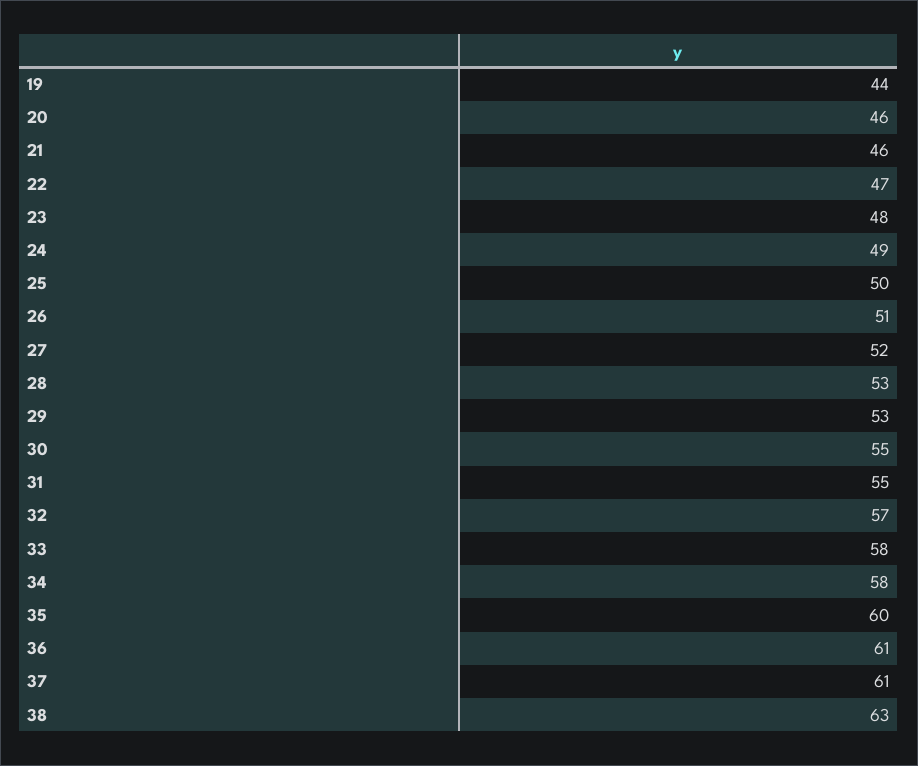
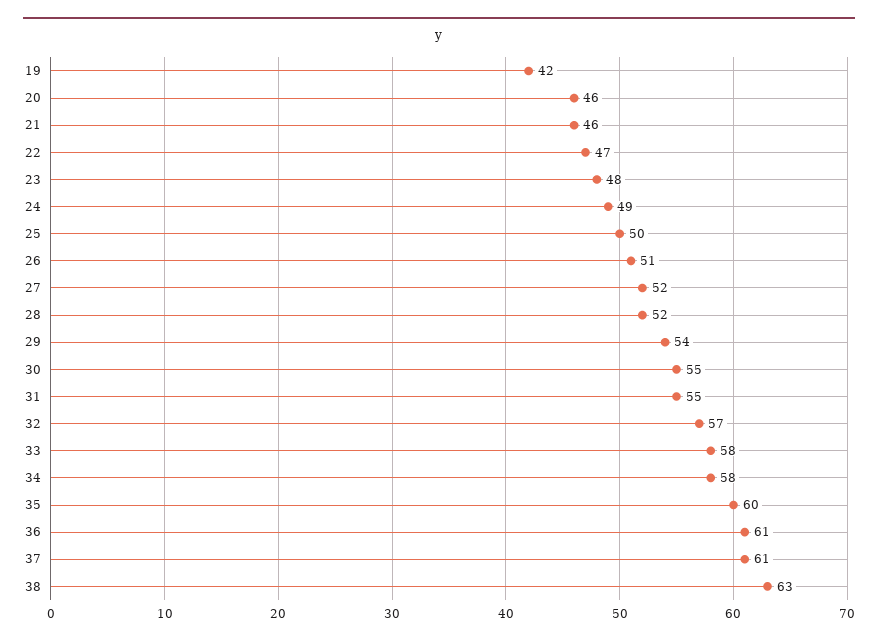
19: 44 -> 42
28: 53 -> 52
29: 53 -> 54

